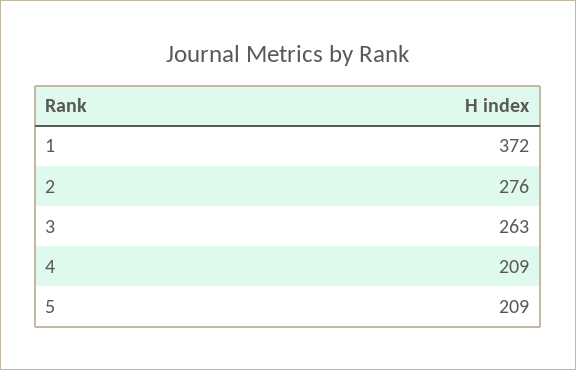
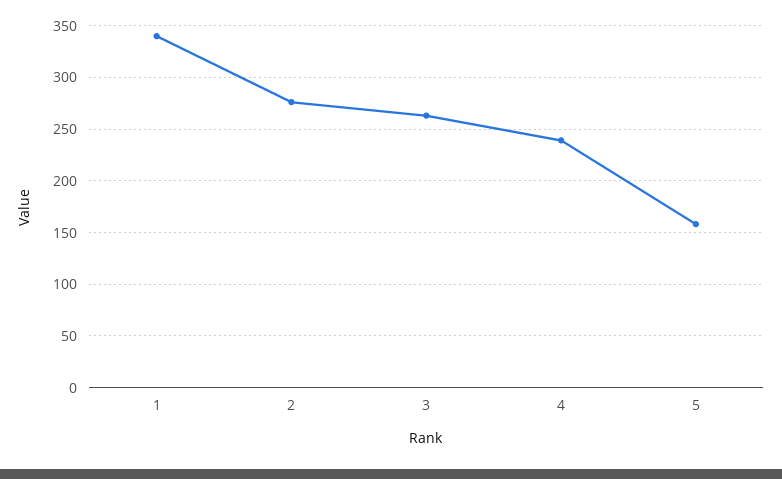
1: 372 -> 340
4: 209 -> 240
5: 209 -> 160

